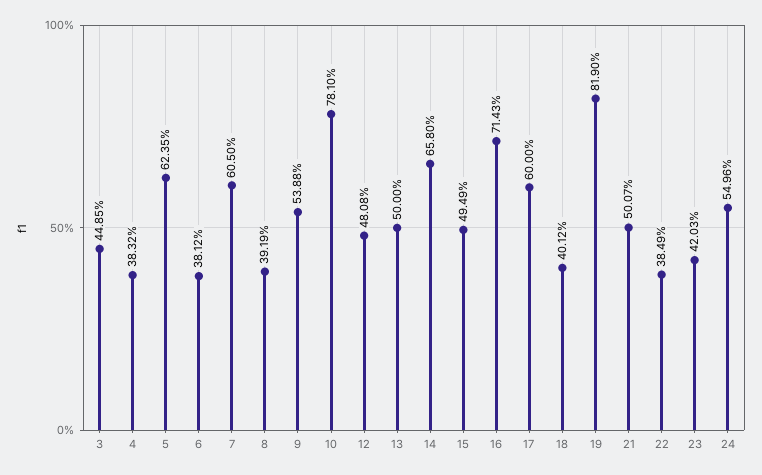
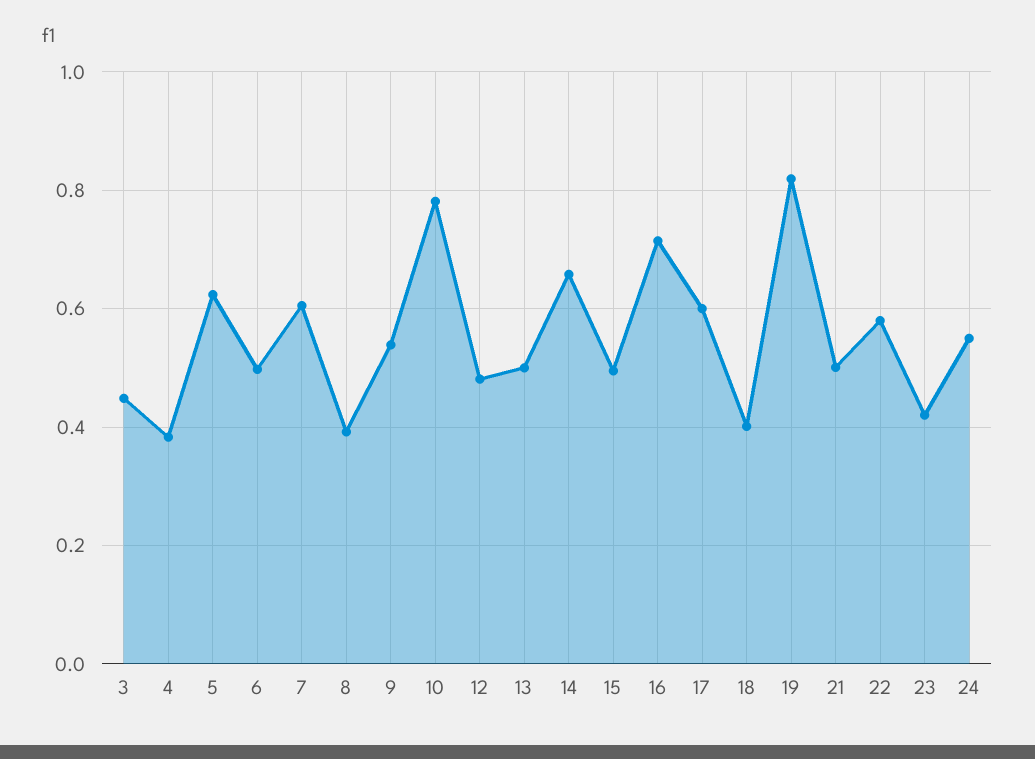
6: 0.3812 -> 0.5
22: 0.3849 -> 0.58

